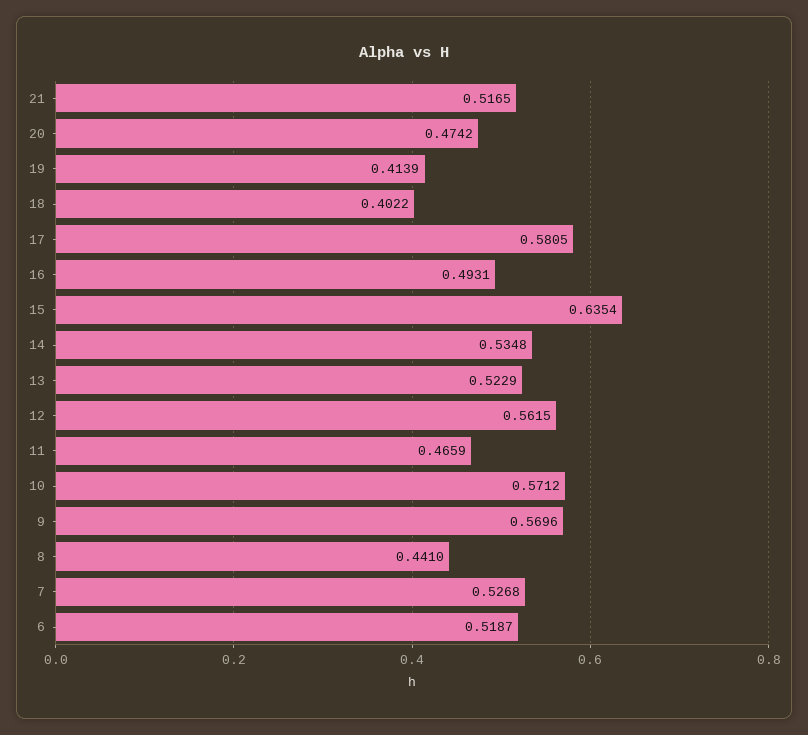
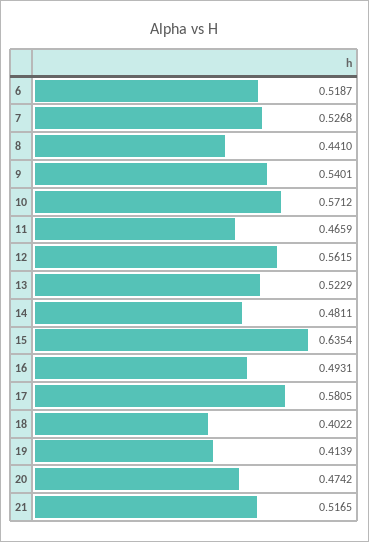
14: 0.5348 -> 0.4811
9: 0.5696 -> 0.5401

